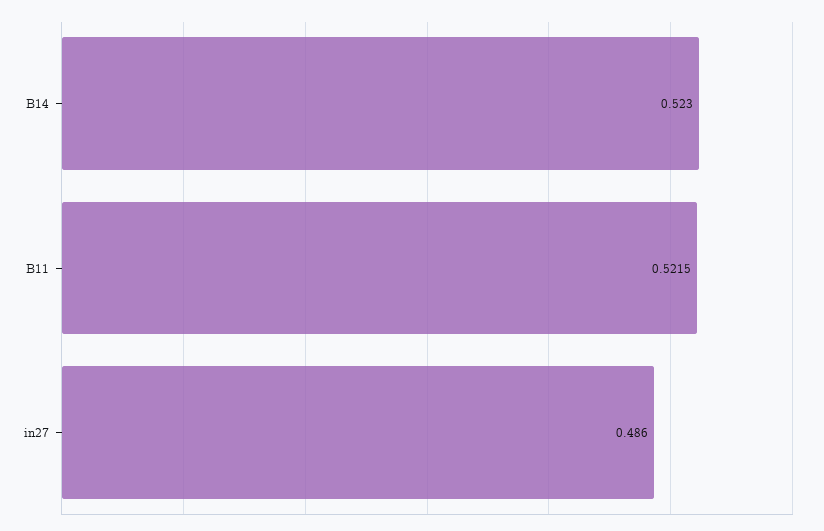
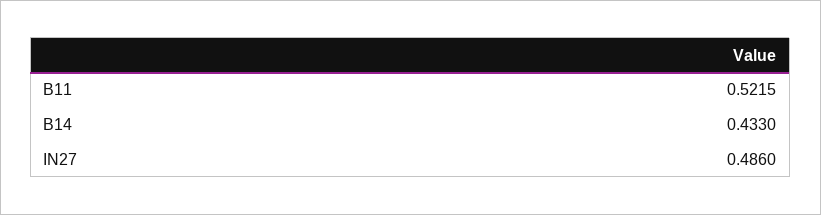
B14: 0.523 -> 0.433

